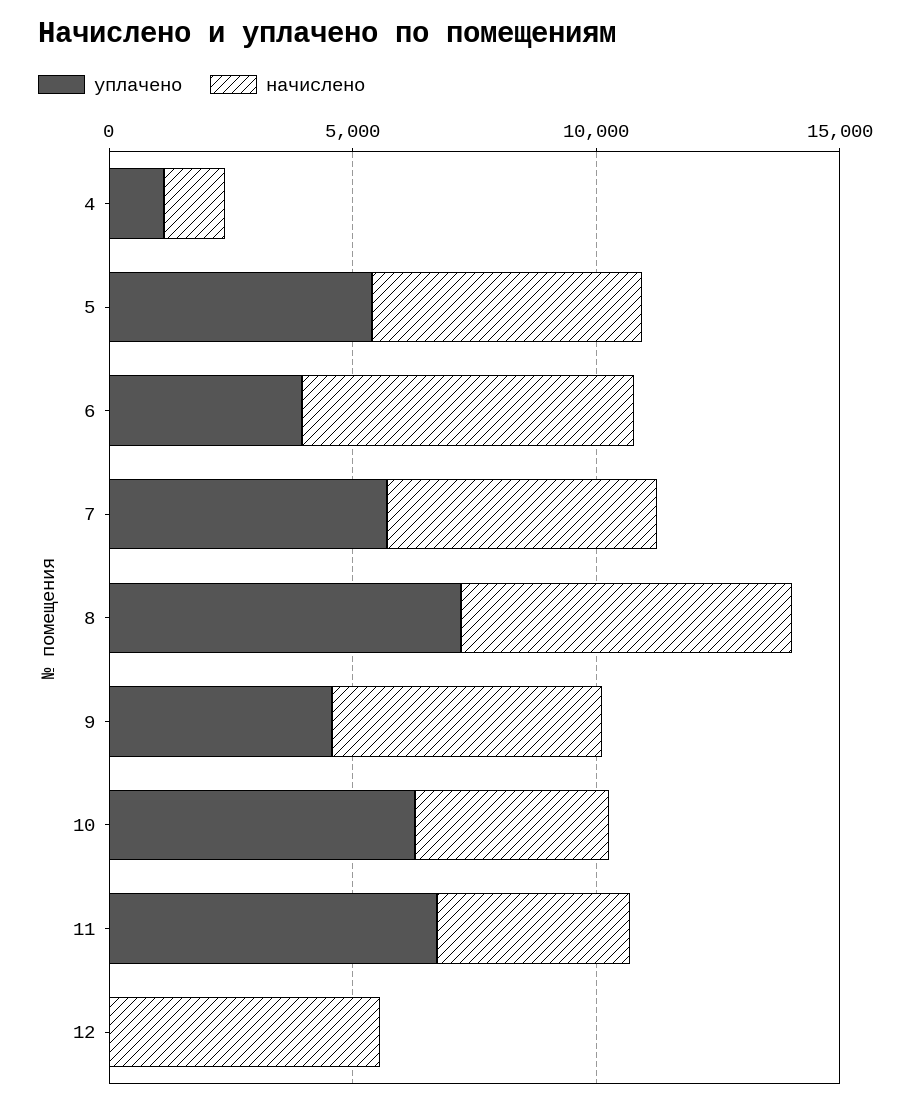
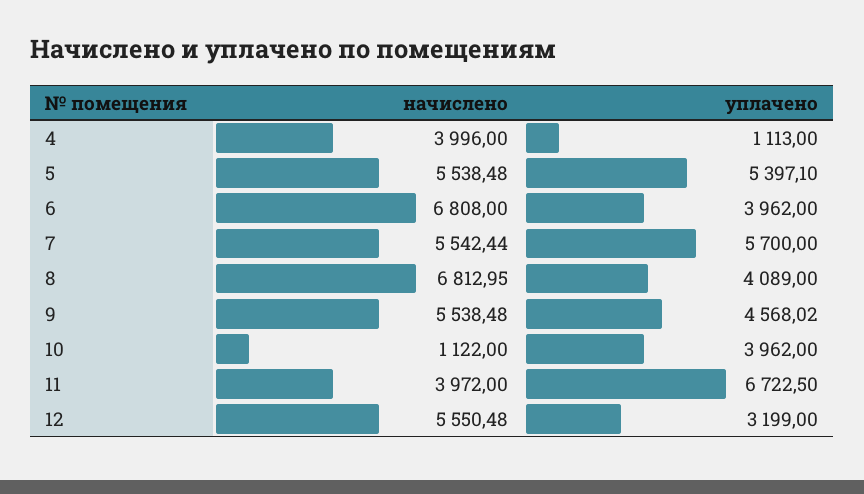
начислено, 4: 1000 -> 3996
уплачено, 8: 7000 -> 4089
уплачено, 10: 6000 -> 3962
начислено, 10: 4000 -> 1122
уплачено, 12: 0 -> 3199

